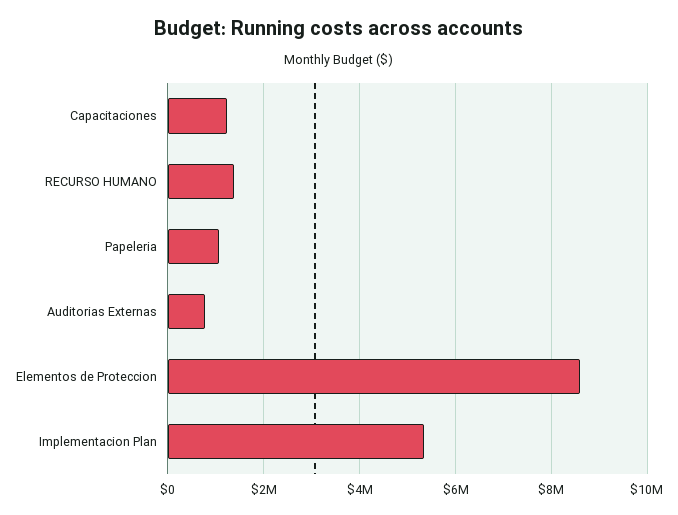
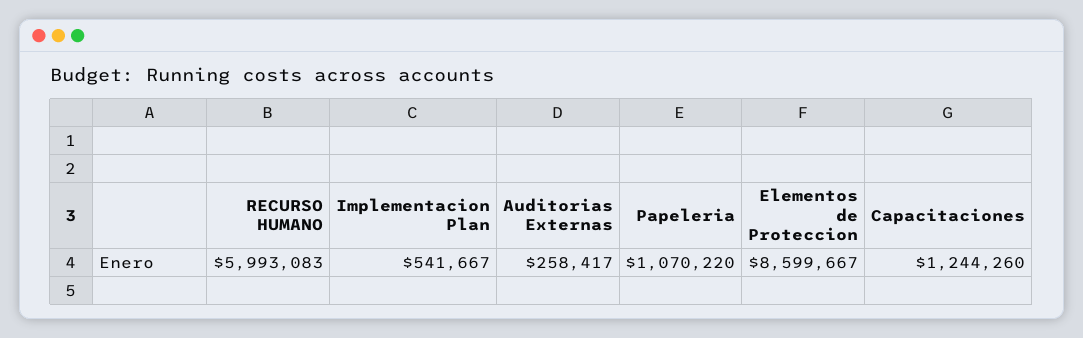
RECURSO HUMANO: 1400000 -> 5993083
Auditorias Externas: 800000 -> 258417
Implementacion Plan: 5400000 -> 541667

